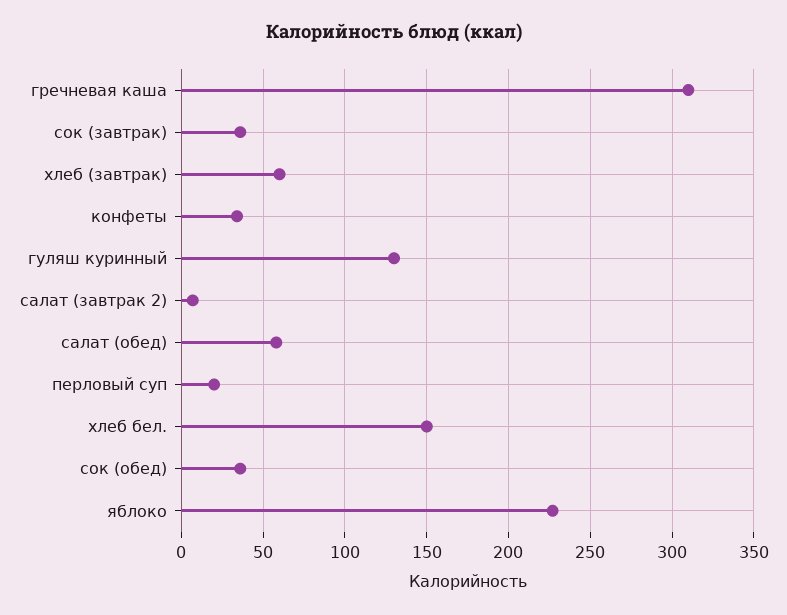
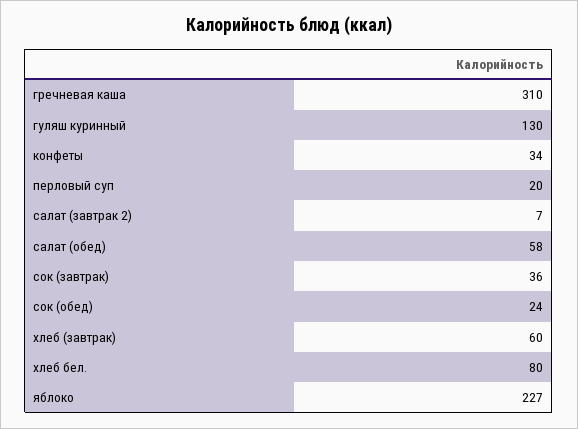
хлеб бел.: 150 -> 80
сок (обед): 35 -> 24

